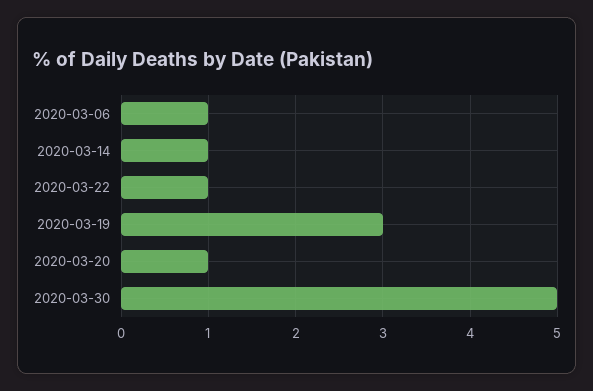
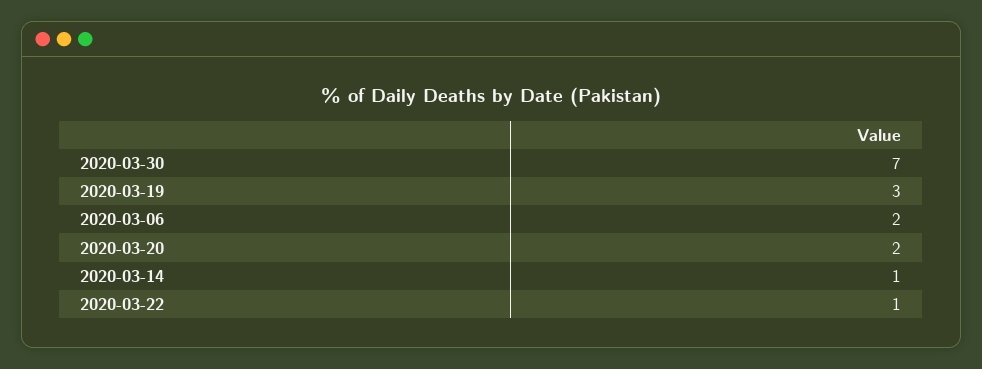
2020-03-06: 1 -> 2
2020-03-20: 1 -> 2
2020-03-30: 5 -> 7

